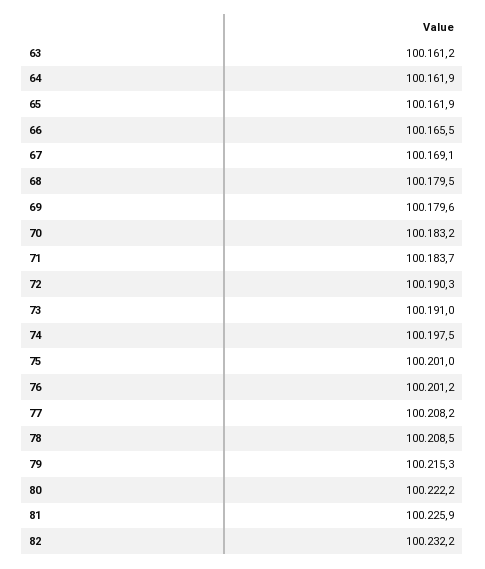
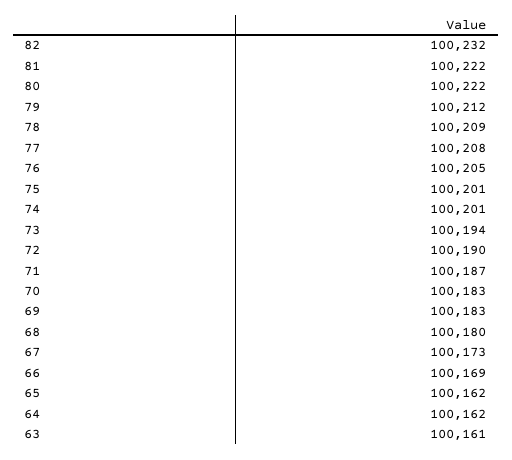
66: 100165.5 -> 100169
67: 100169.1 -> 100173
69: 100179.6 -> 100183
71: 100183.7 -> 100187
73: 100191 -> 100194
74: 100197.5 -> 100201
76: 100201.2 -> 100205
79: 100215.3 -> 100212
81: 100225.9 -> 100222

